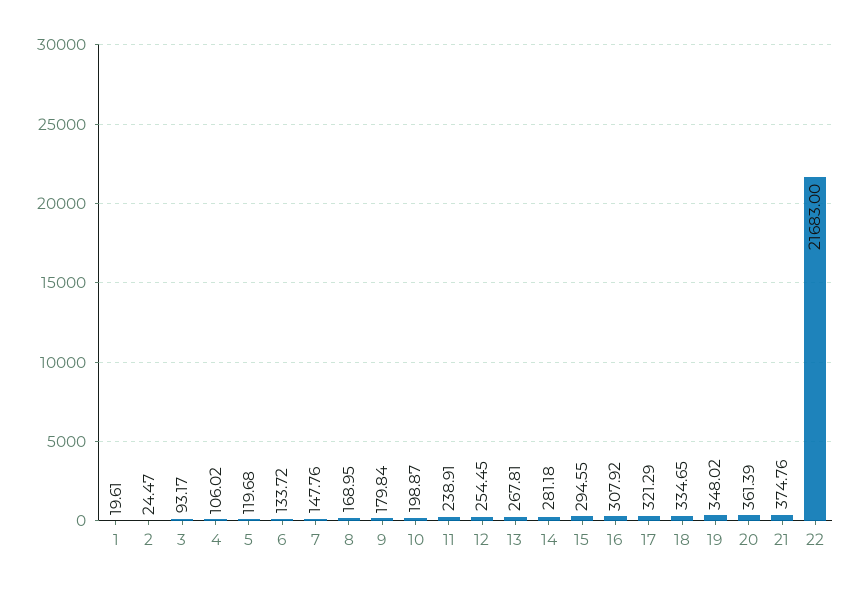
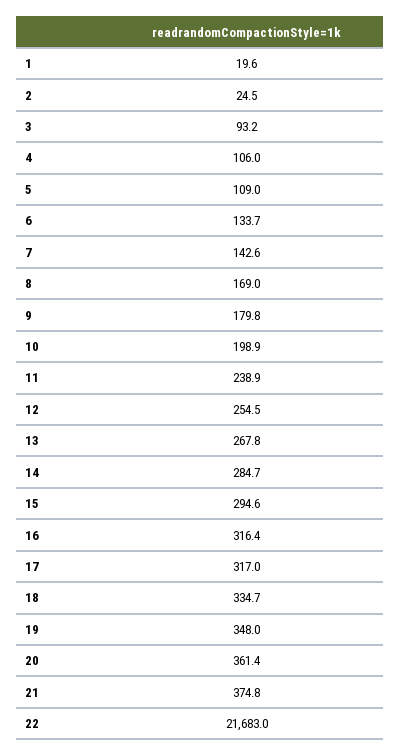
5: 119.68 -> 109
7: 147.76 -> 142.6
14: 281.18 -> 284.7
16: 307.92 -> 316.4
17: 321.29 -> 317

